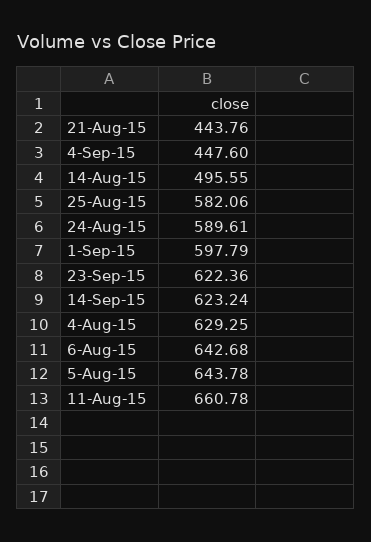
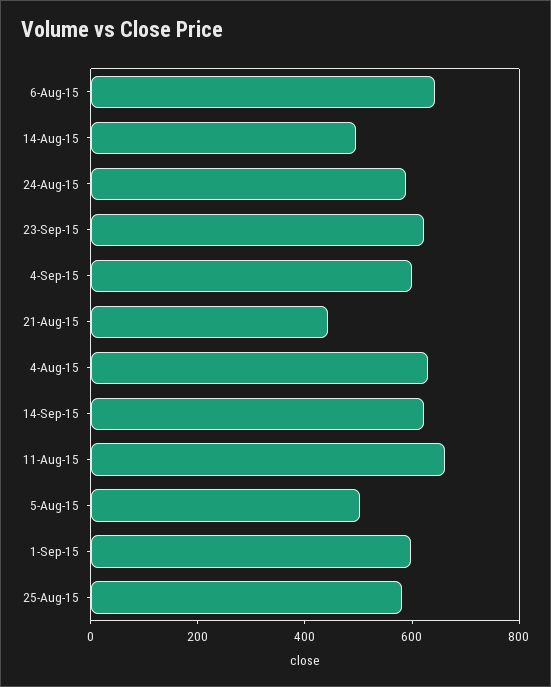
4-Sep-15: 447.6 -> 600
5-Aug-15: 643.78 -> 500

